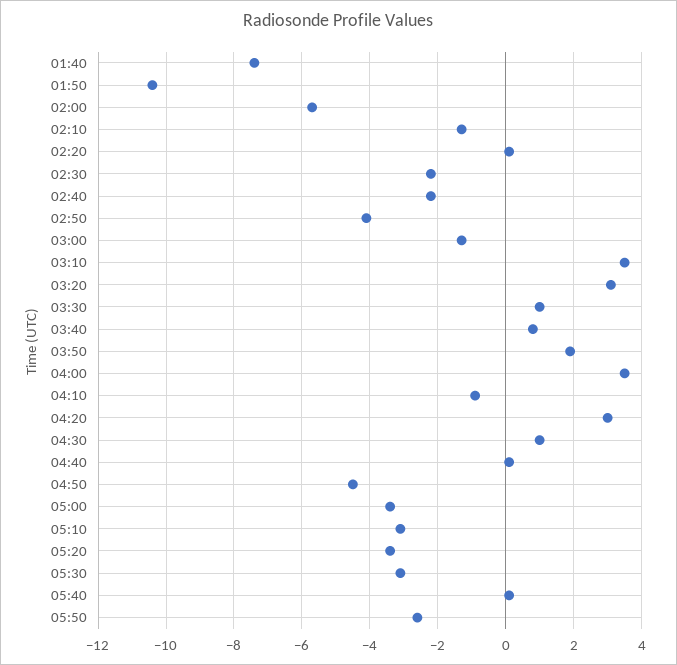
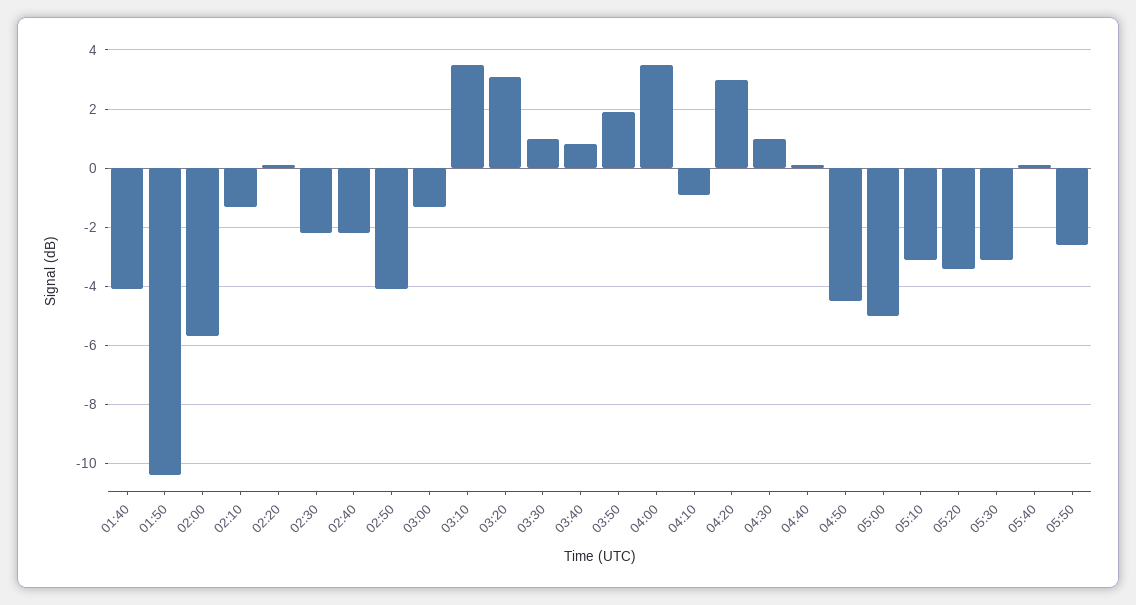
01:40: -7.5 -> -4
05:00: -3.5 -> -5

